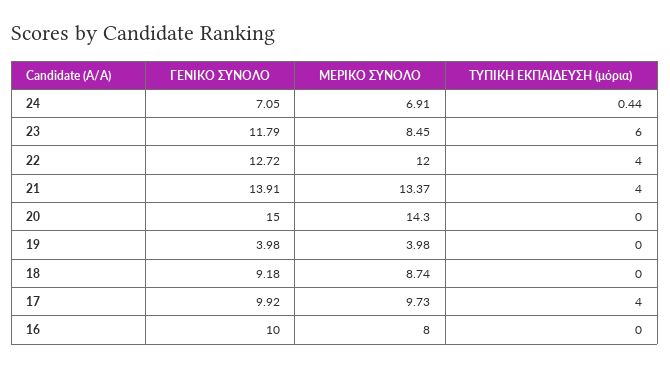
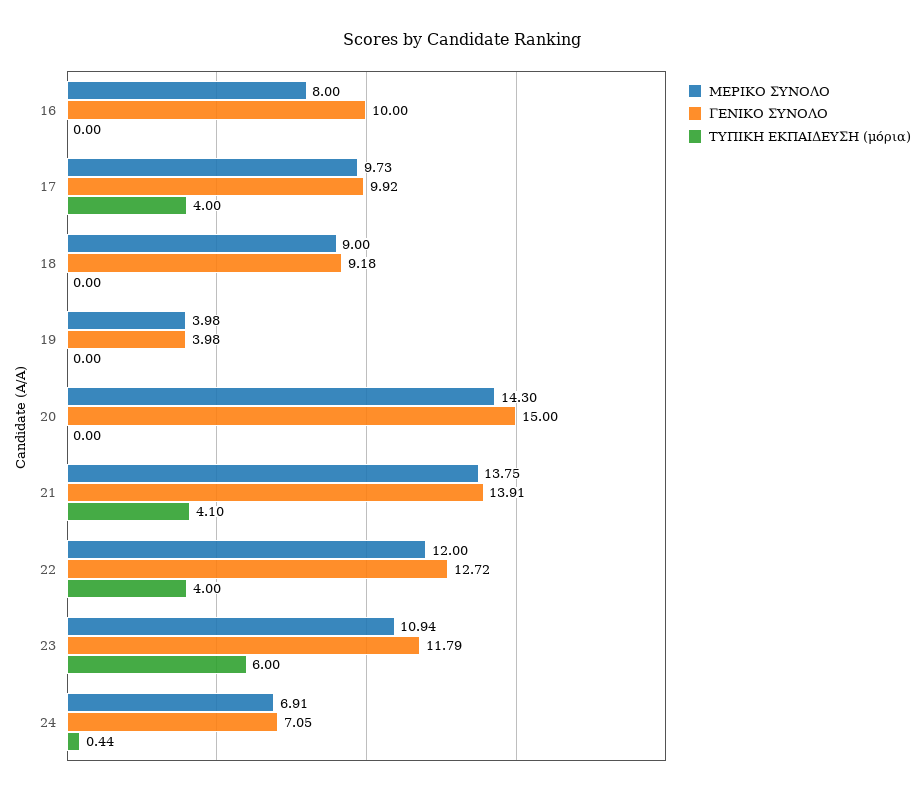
ΜΕΡΙΚΟ ΣΥΝΟΛΟ, 23: 8.45 -> 10.94
ΜΕΡΙΚΟ ΣΥΝΟΛΟ, 21: 13.37 -> 13.75
ΤΥΠΙΚΗ ΕΚΠΑΙΔΕΥΣΗ (μόρια), 21: 4 -> 4.1
ΜΕΡΙΚΟ ΣΥΝΟΛΟ, 18: 8.74 -> 9

